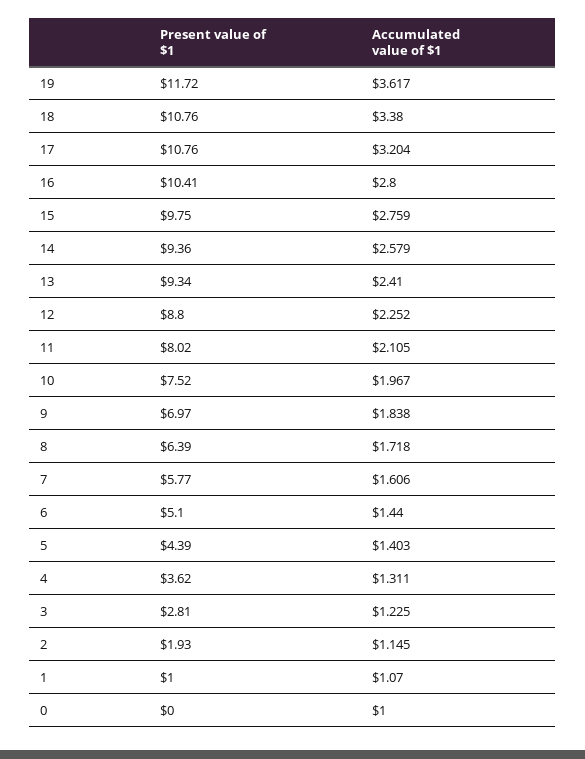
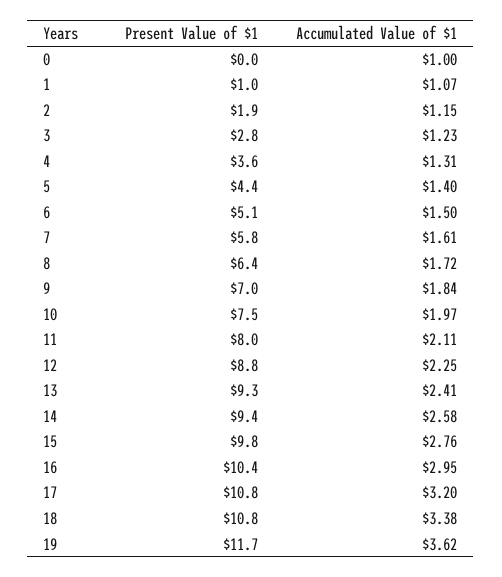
Accumulated value of $1, 16: 2.8 -> 2.95
Accumulated value of $1, 6: 1.44 -> 1.5

